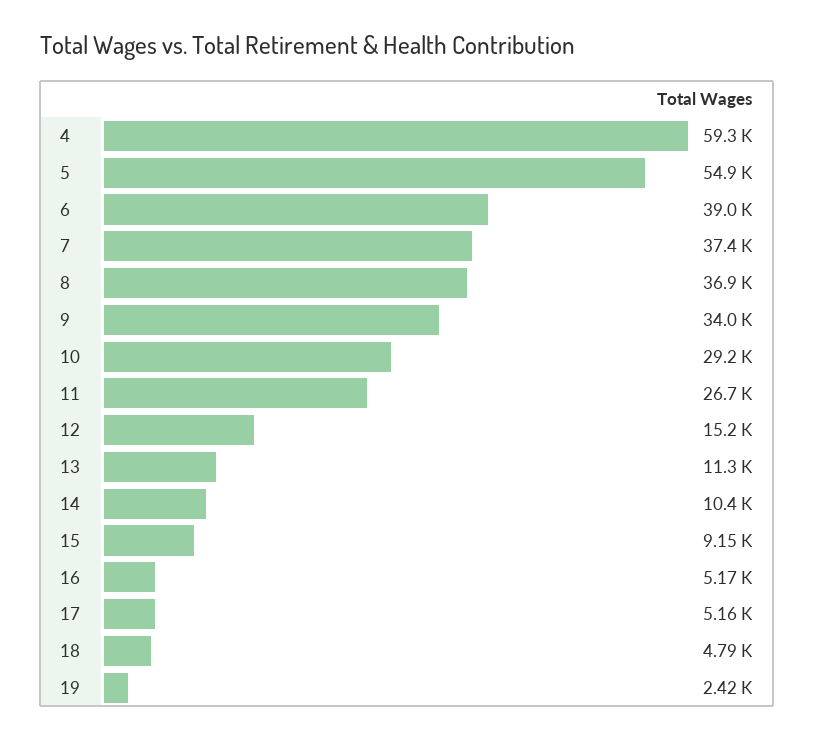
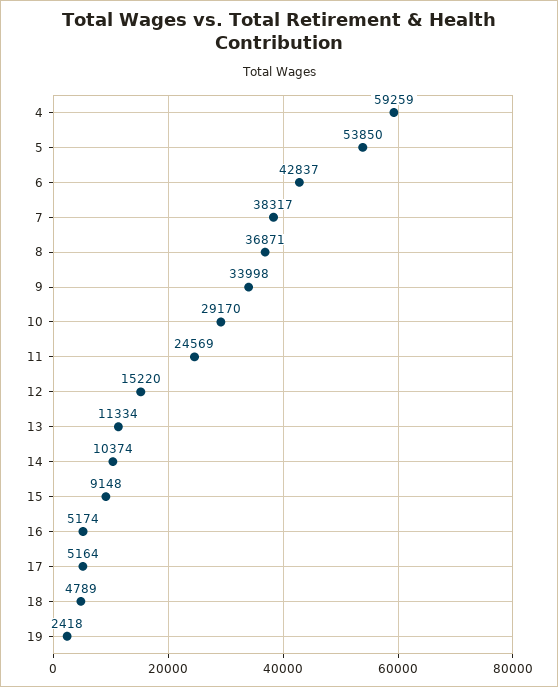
5: 54900 -> 53850
6: 39000 -> 42837
7: 37400 -> 38317
11: 26700 -> 24569

